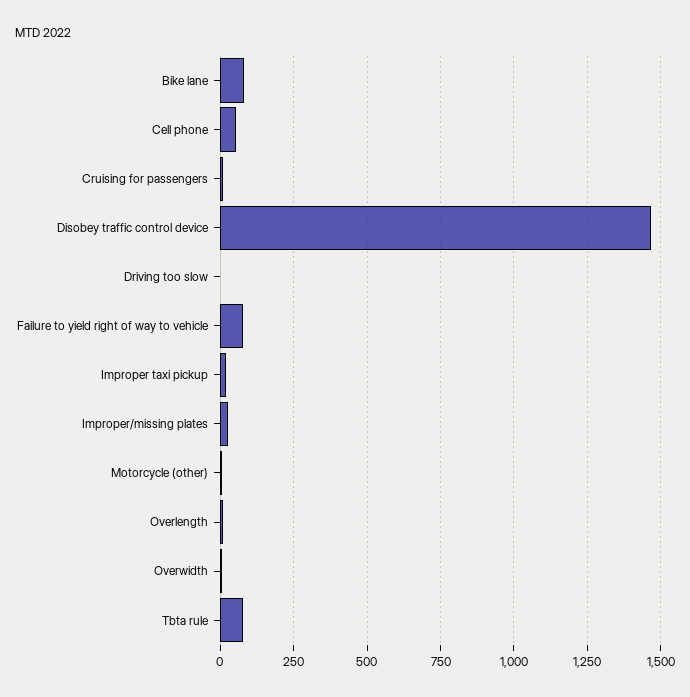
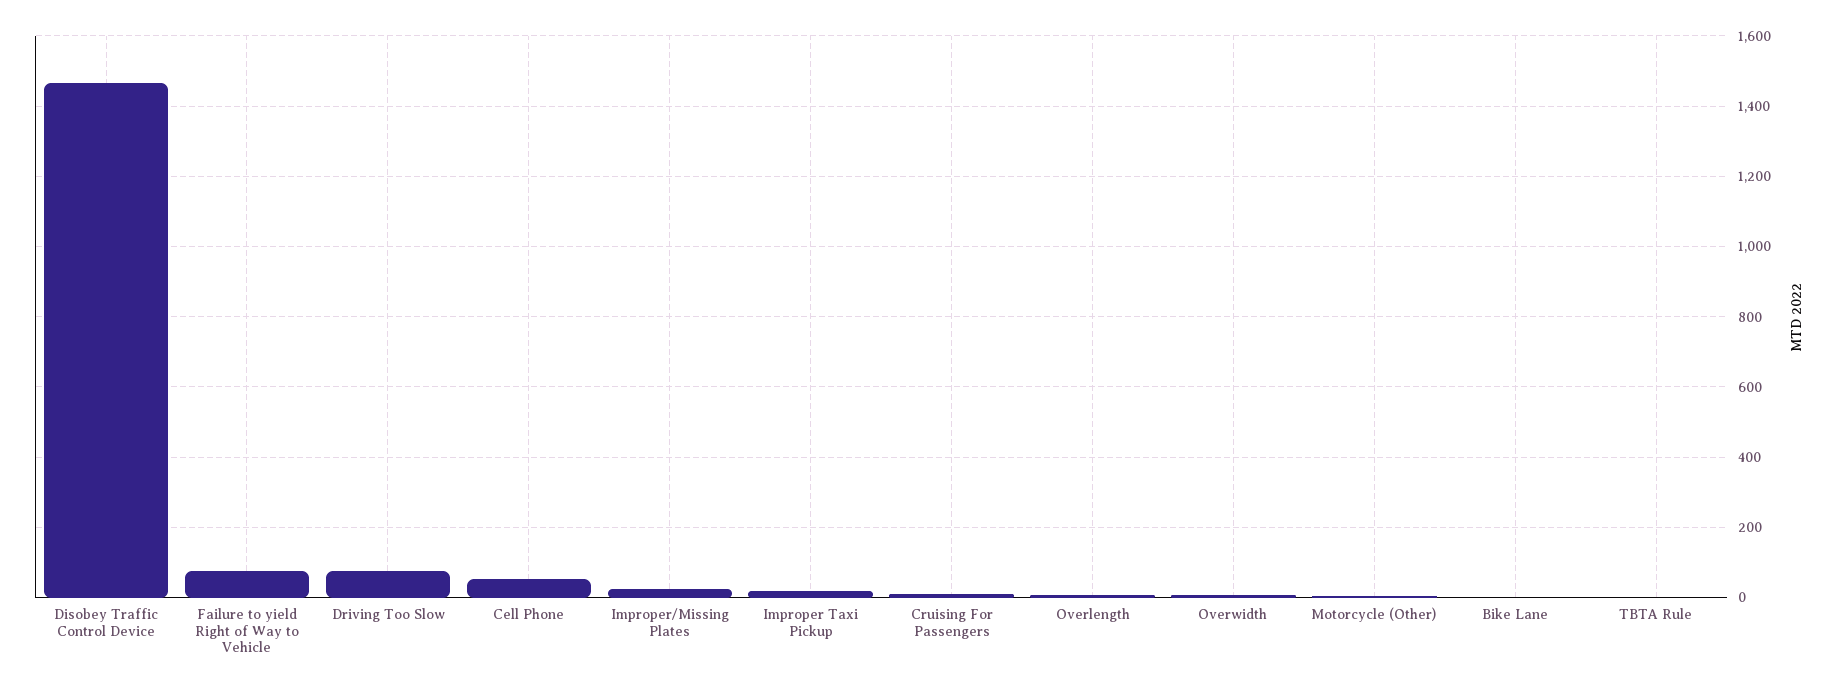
Bike lane: 75 -> 0
Driving too slow: 0 -> 80
Tbta rule: 75 -> 0

